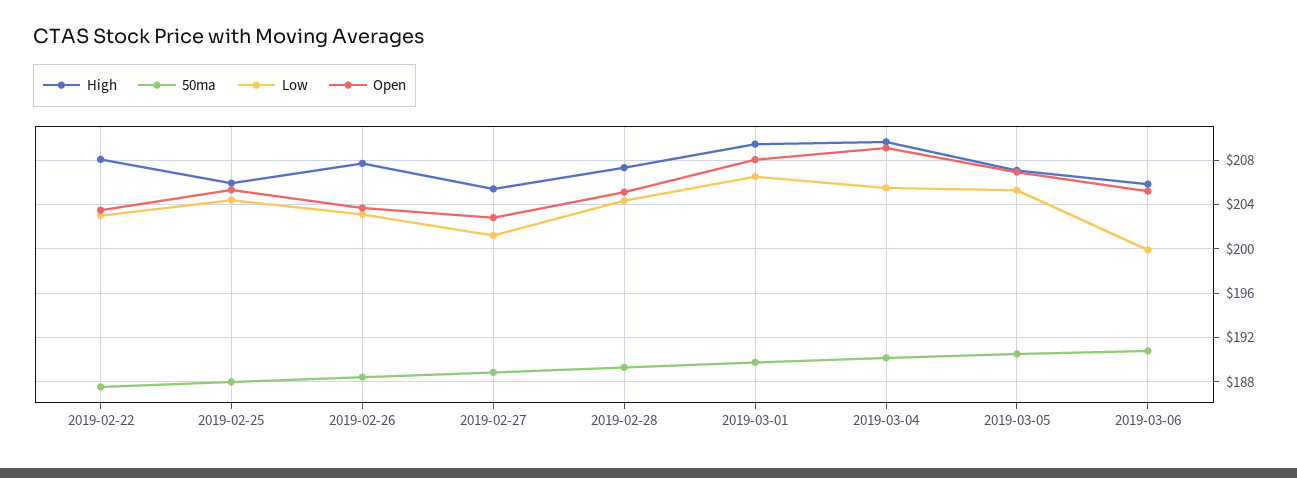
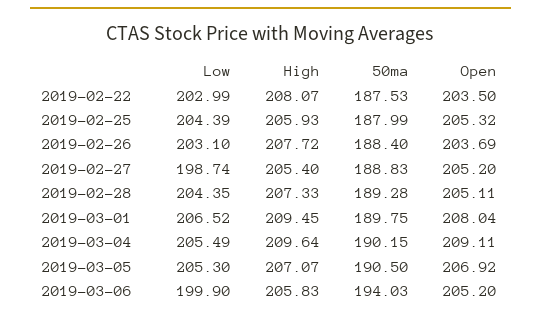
Low, 2019-02-27: 201 -> 198.74
Open, 2019-02-27: 203 -> 205.2
50ma, 2019-03-06: 191 -> 194.03

